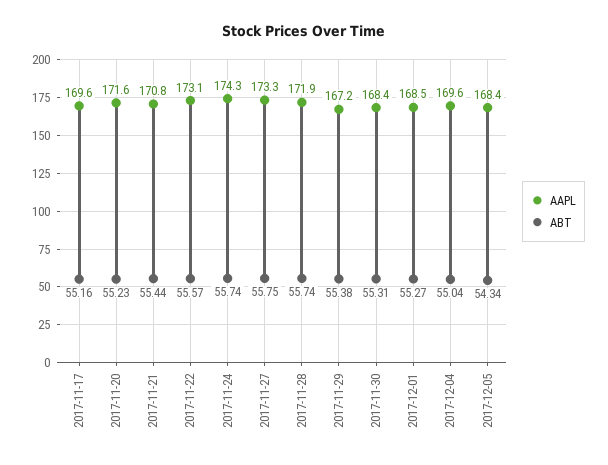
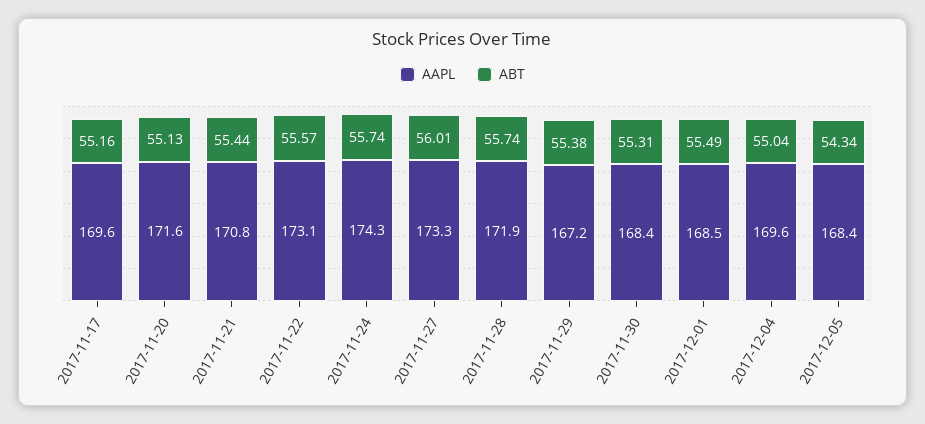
ABT, 2017-11-20: 55.23 -> 55.13
ABT, 2017-11-27: 55.75 -> 56.01
ABT, 2017-12-01: 55.27 -> 55.49

